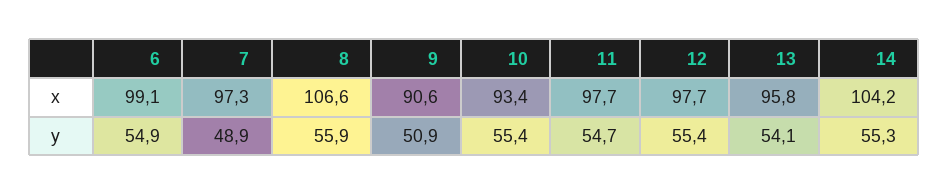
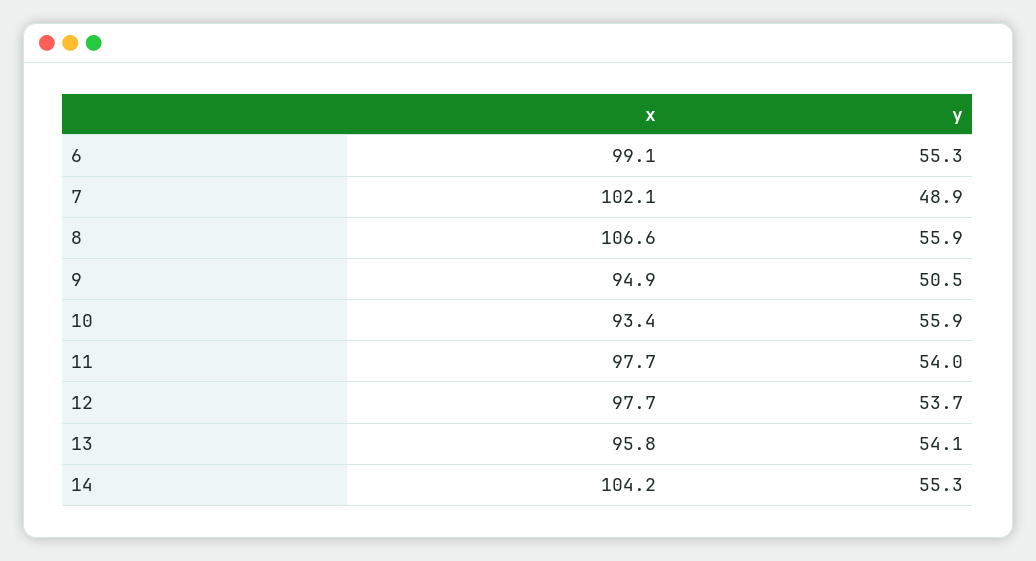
7, x: 97.3 -> 102.1
9, x: 90.6 -> 94.9
6, y: 54.9 -> 55.3
9, y: 50.9 -> 50.5
10, y: 55.4 -> 55.9
11, y: 54.7 -> 54
12, y: 55.4 -> 53.7

